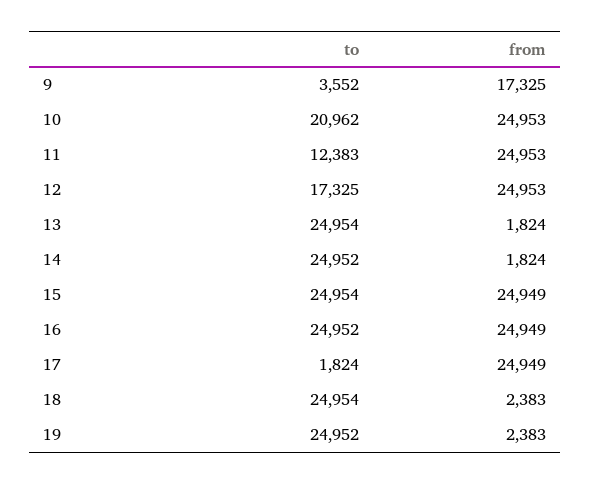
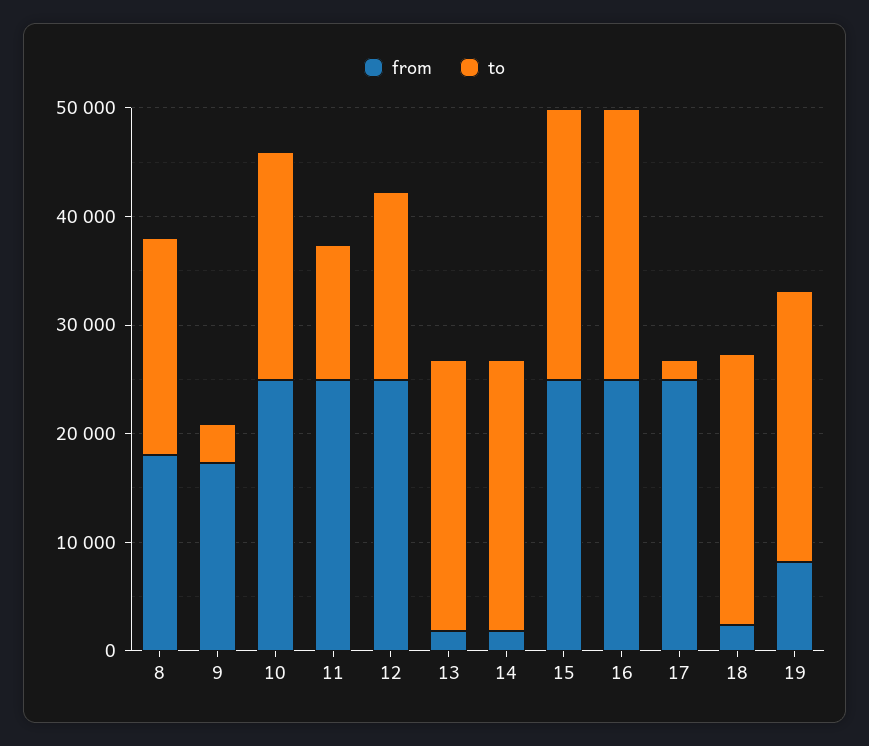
from, 19: 2383 -> 8000
from, 8: none -> 18000
to, 8: none -> 20000

